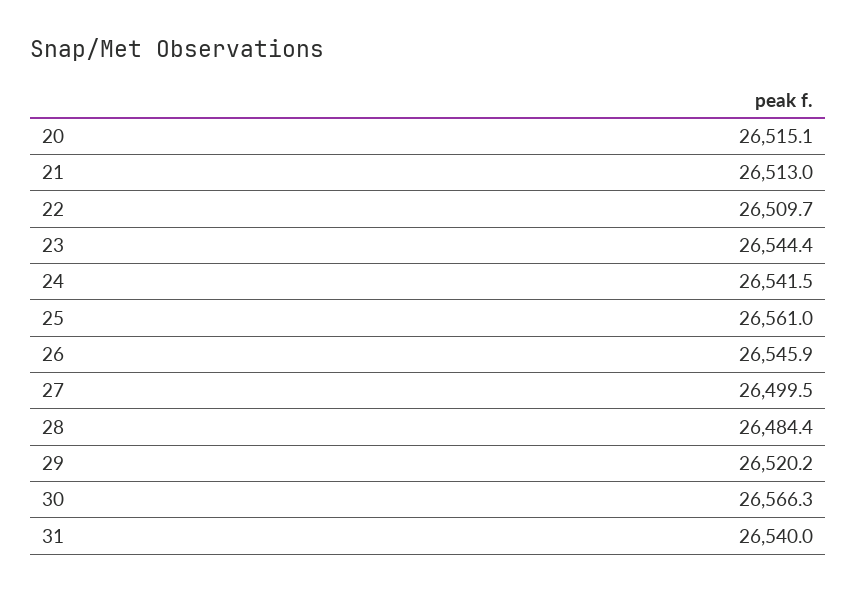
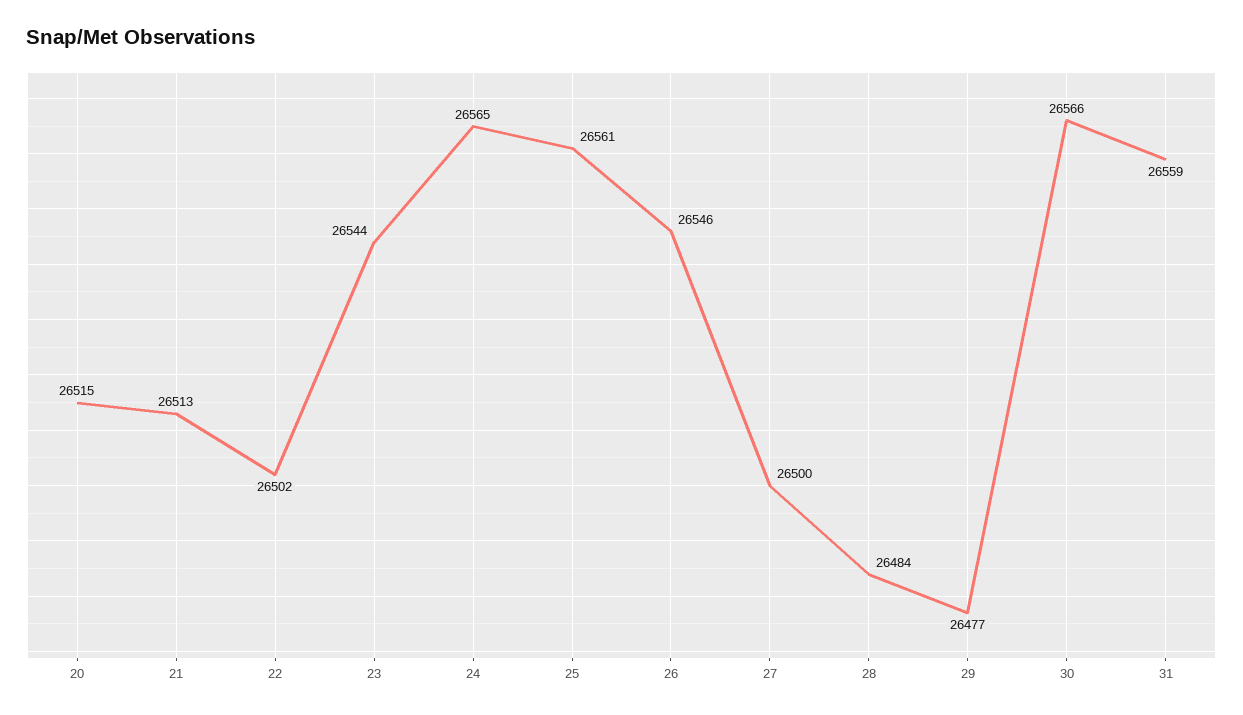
22: 26509.7 -> 26502
24: 26541.5 -> 26565
29: 26520.2 -> 26477
31: 26540 -> 26559

